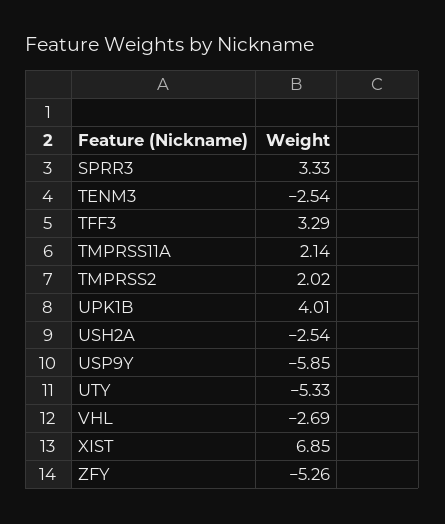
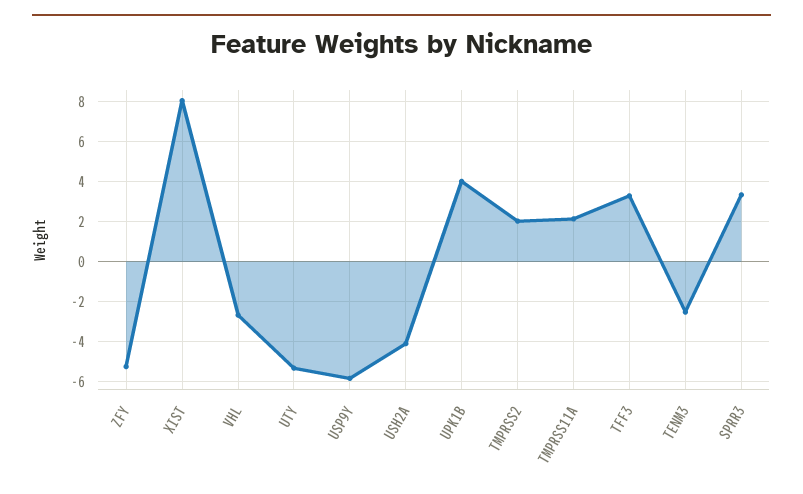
USH2A: -2.54 -> -4
XIST: 6.85 -> 8

